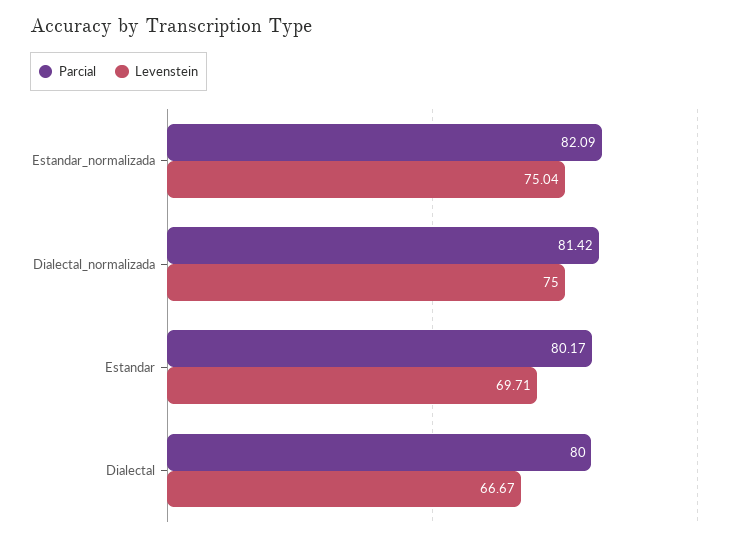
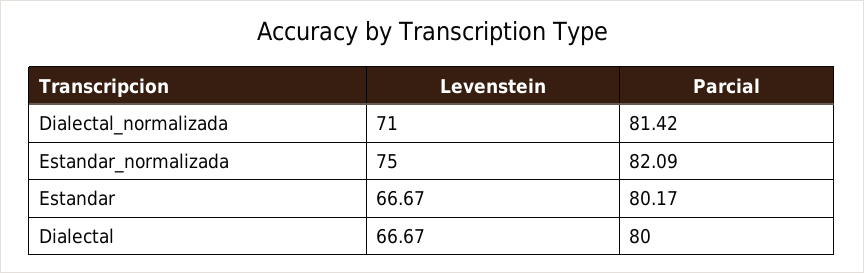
Levenstein, Estandar_normalizada: 75.04 -> 75
Levenstein, Dialectal_normalizada: 75 -> 71
Levenstein, Estandar: 69.71 -> 66.67

